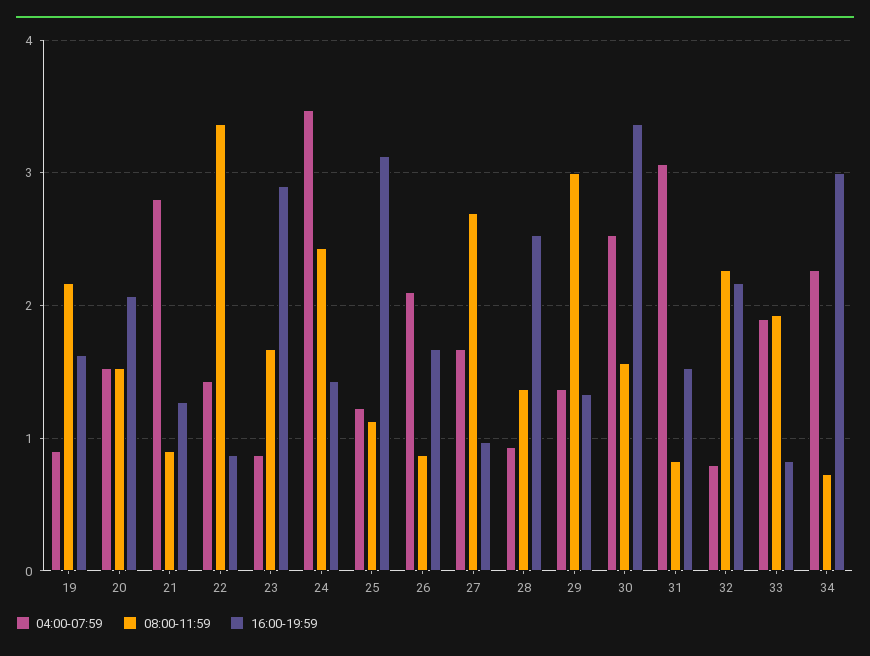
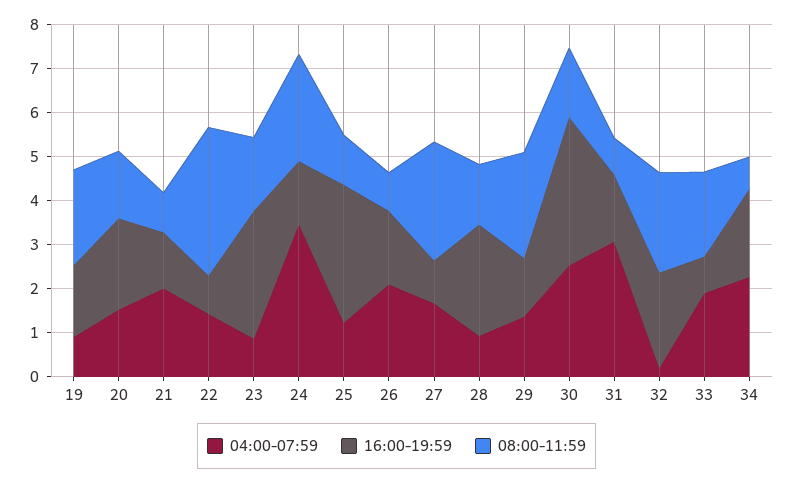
04:00-07:59, 21: 2.8 -> 2
08:00-11:59, 29: 3 -> 2.4
04:00-07:59, 32: 0.8 -> 0.2
16:00-19:59, 34: 3 -> 2

